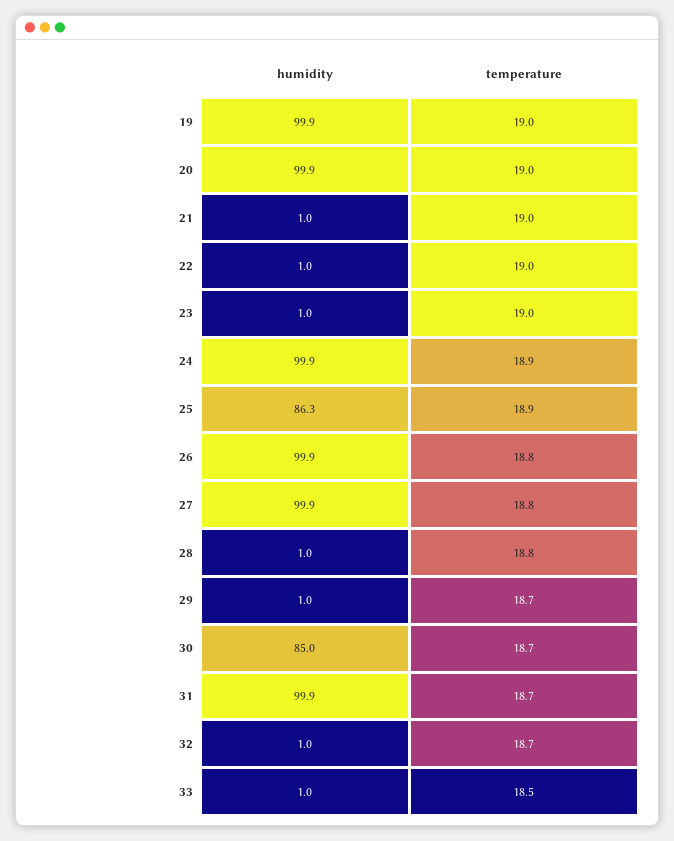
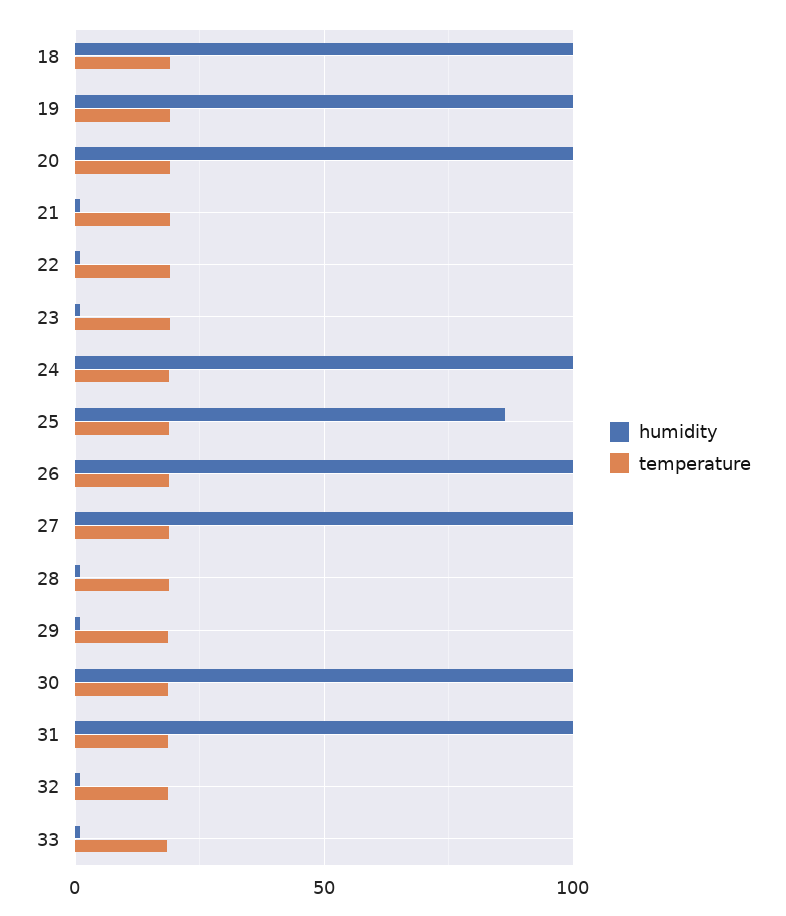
humidity, 30: 85 -> 100
humidity, 18: none -> 100
temperature, 18: none -> 20

